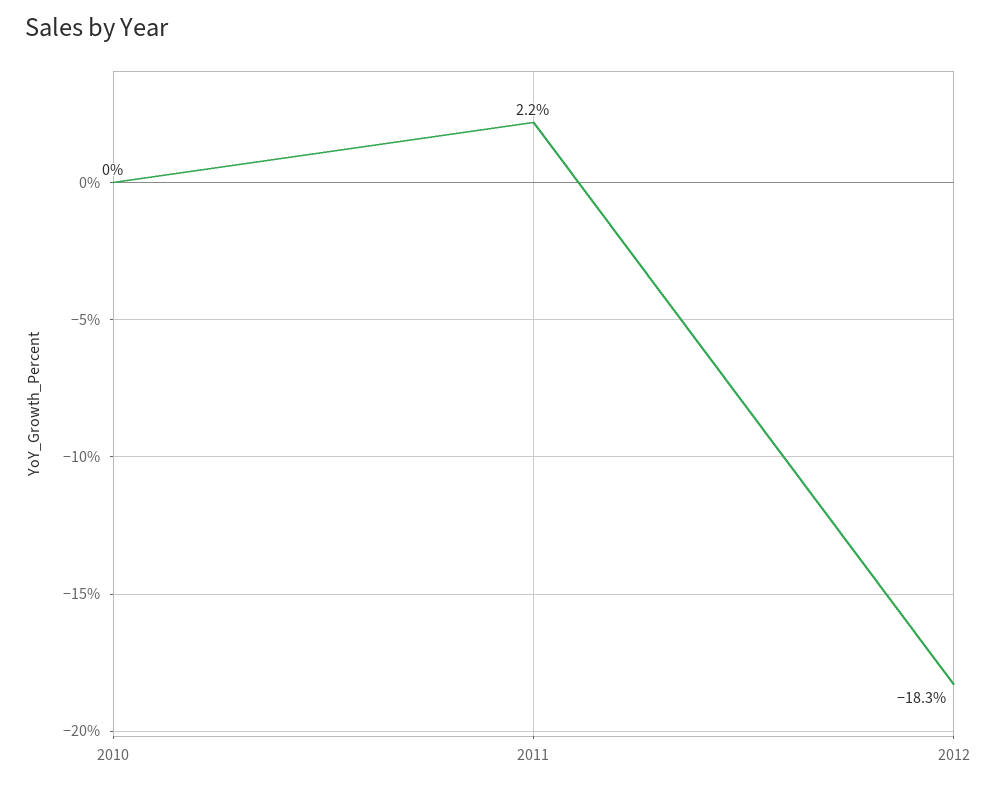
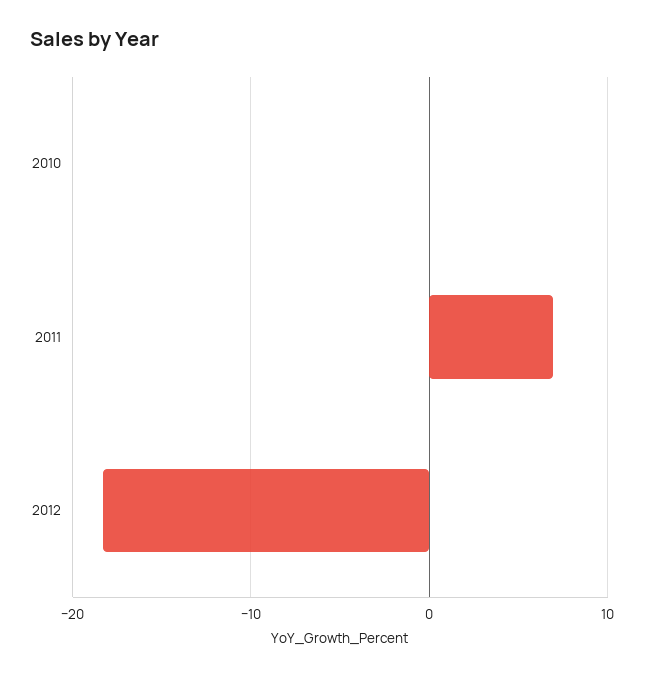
2011: 2.2 -> 7

